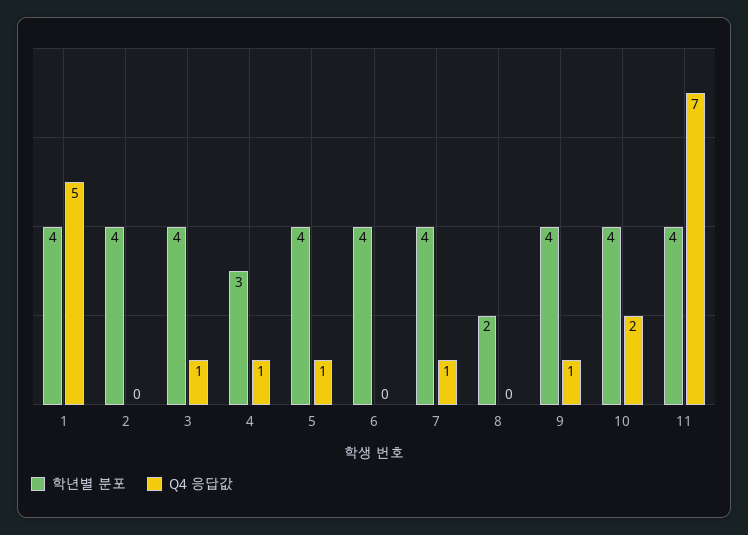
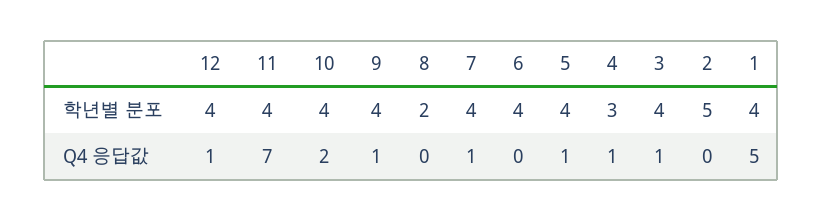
학년별 분포, 2: 4 -> 5
학년별 분포, 12: none -> 4
Q4 응답값, 12: none -> 1

